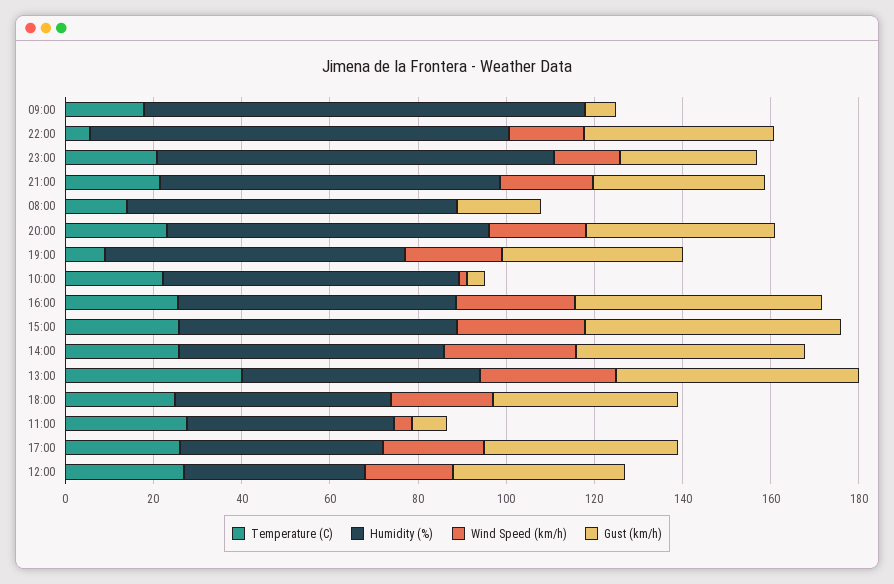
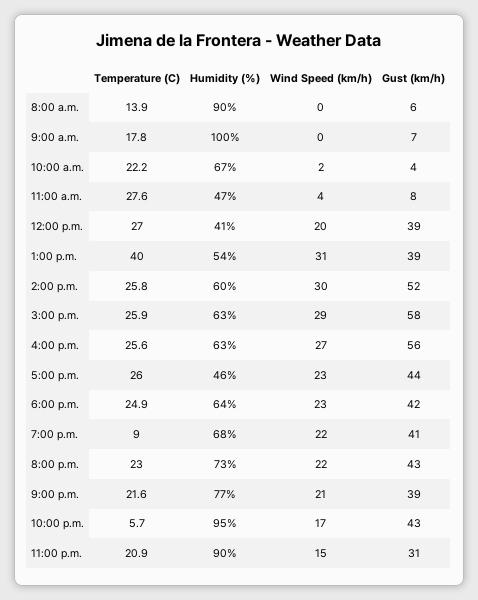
Humidity (%), 08:00: 75 -> 90
Gust (km/h), 08:00: 20 -> 6
Gust (km/h), 13:00: 55 -> 39
Humidity (%), 18:00: 50 -> 64

